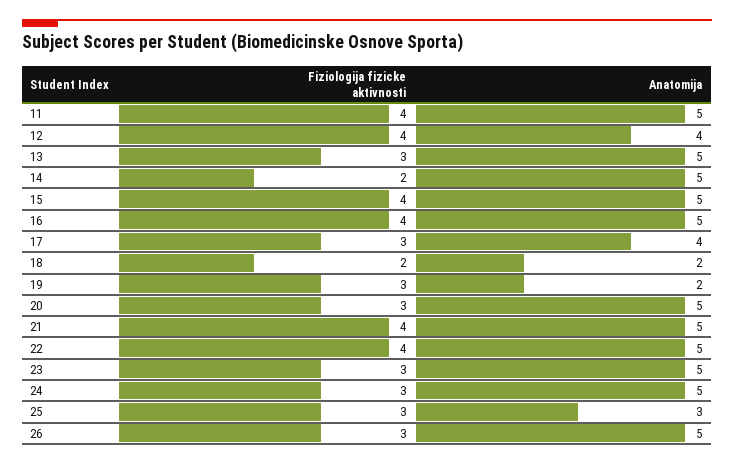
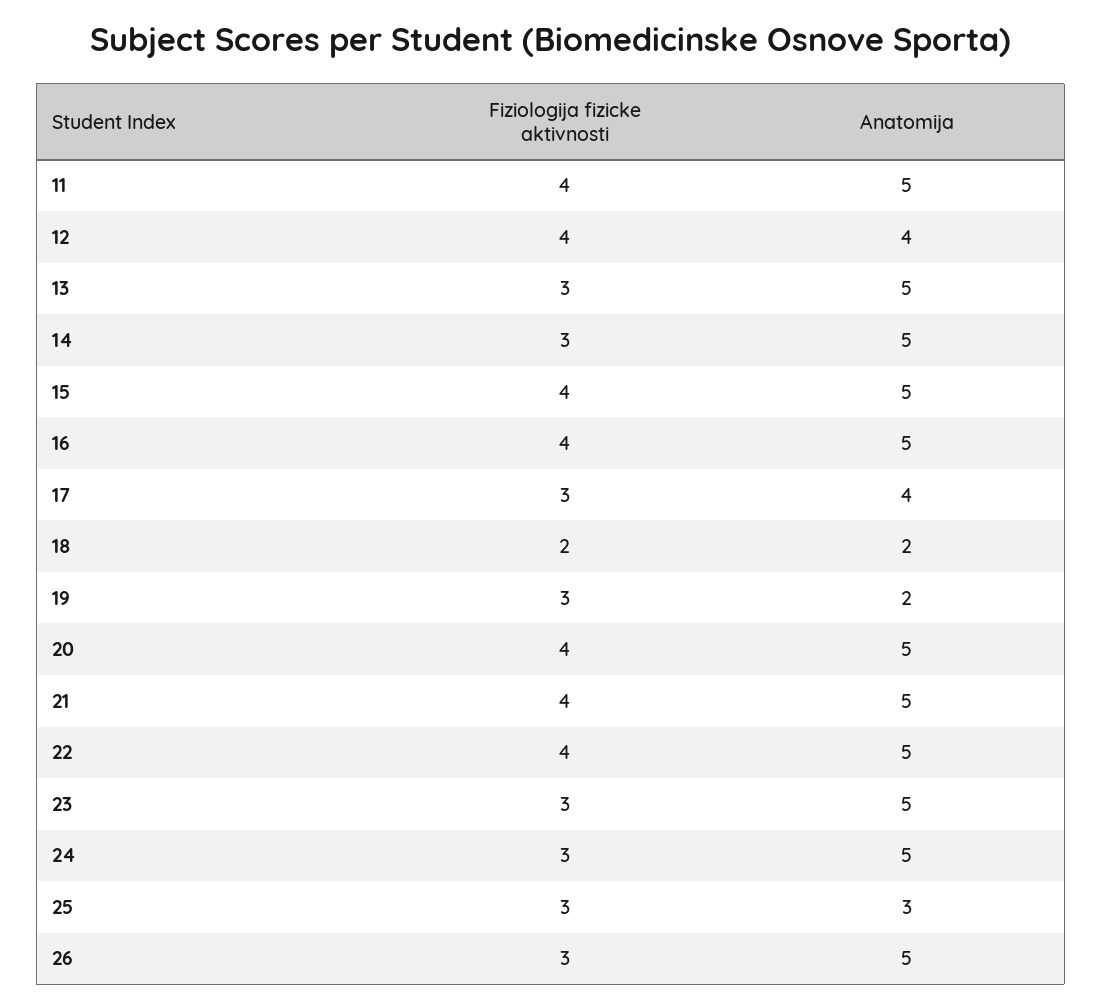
Fiziologija fizicke aktivnosti, 14: 2 -> 3
Fiziologija fizicke aktivnosti, 20: 3 -> 4

